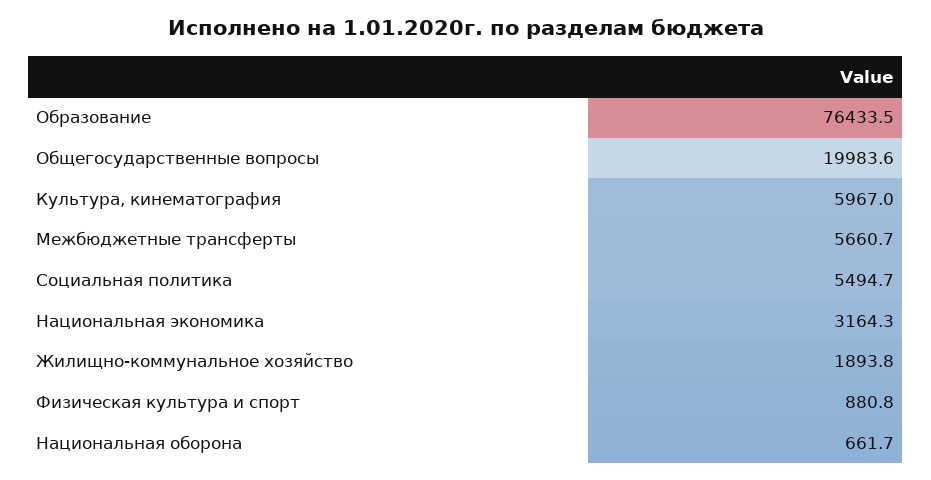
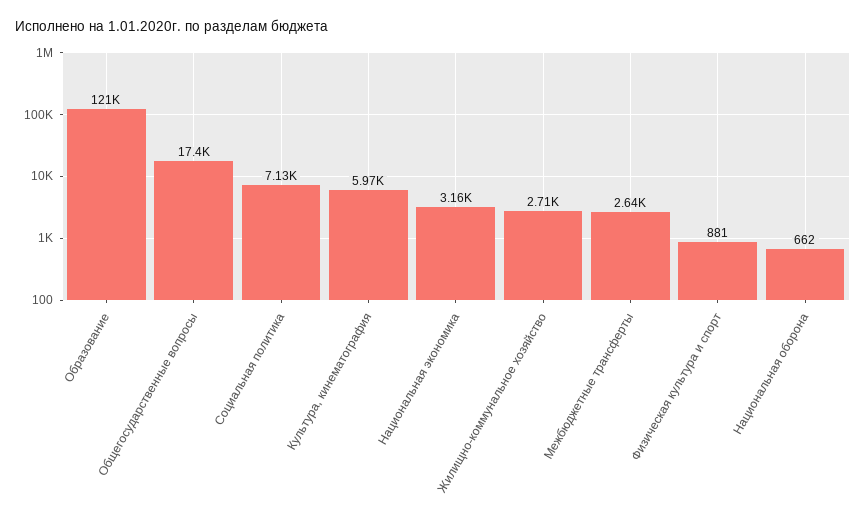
Образование: 76433.5 -> 121000
Общегосударственные вопросы: 19983.6 -> 17400
Межбюджетные трансферты: 5660.7 -> 2640
Социальная политика: 5494.7 -> 7130
Жилищно-коммунальное хозяйство: 1893.8 -> 2710

